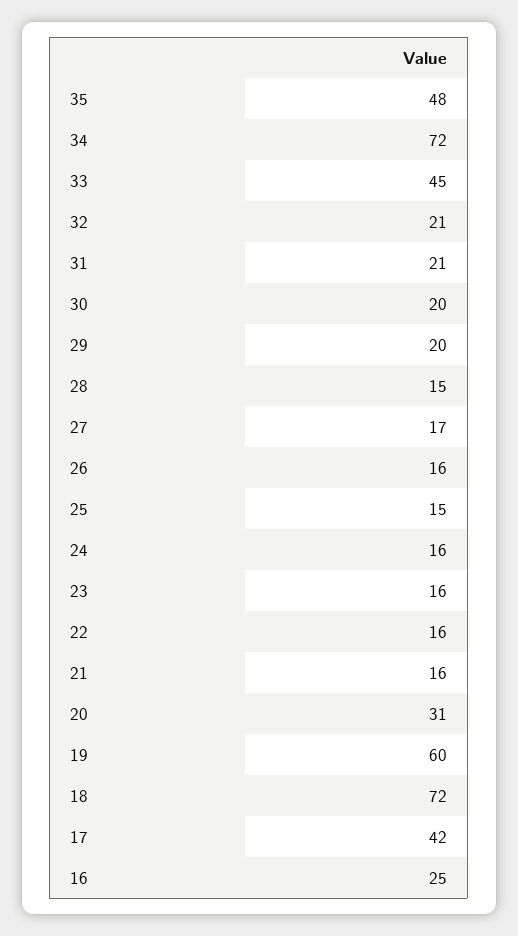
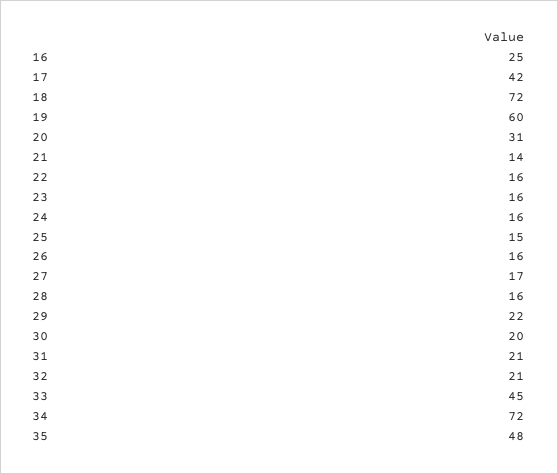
29: 20 -> 22
28: 15 -> 16
21: 16 -> 14

